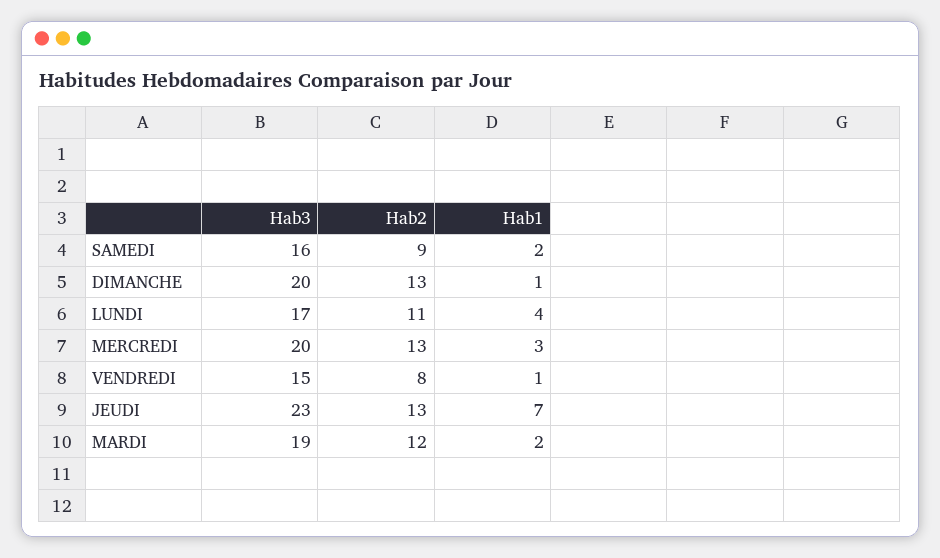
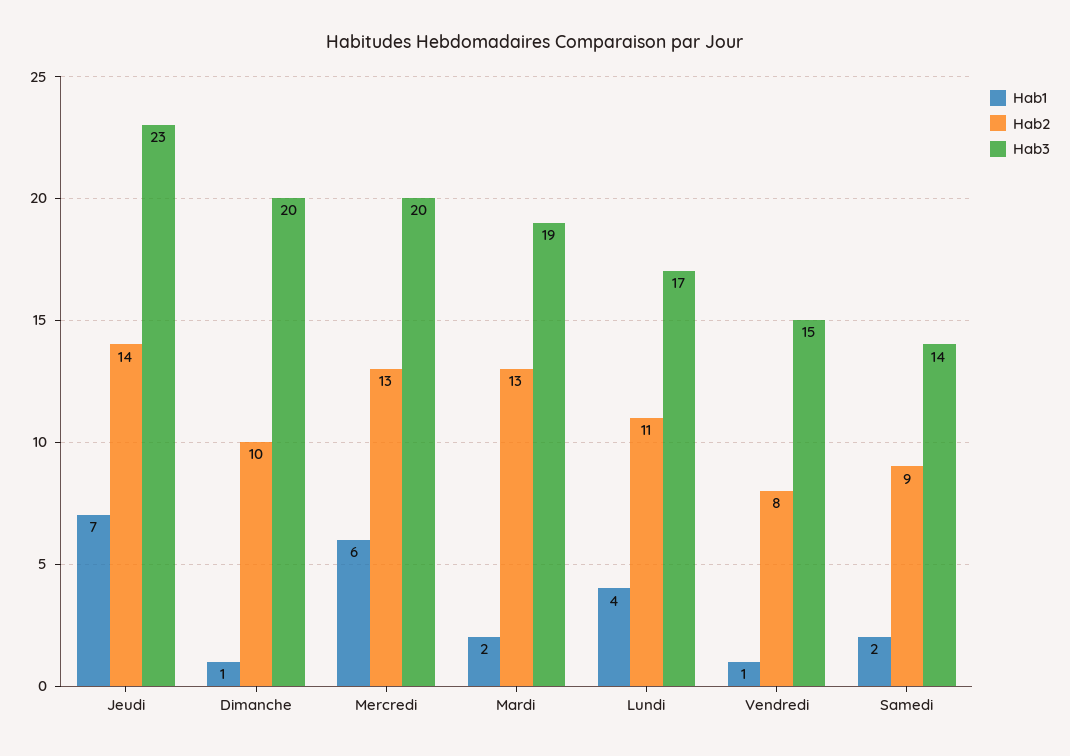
Hab3, SAMEDI: 16 -> 14
Hab2, DIMANCHE: 13 -> 10
Hab1, MERCREDI: 3 -> 6
Hab2, JEUDI: 13 -> 14
Hab2, MARDI: 12 -> 13

